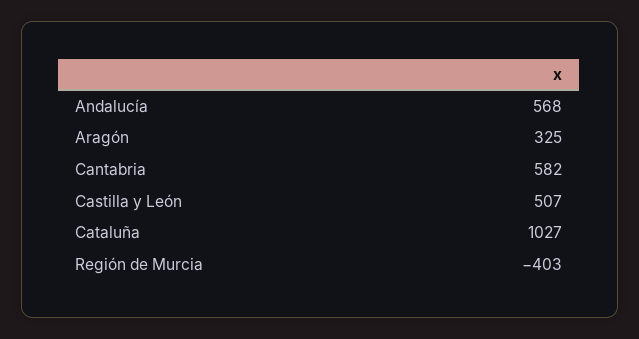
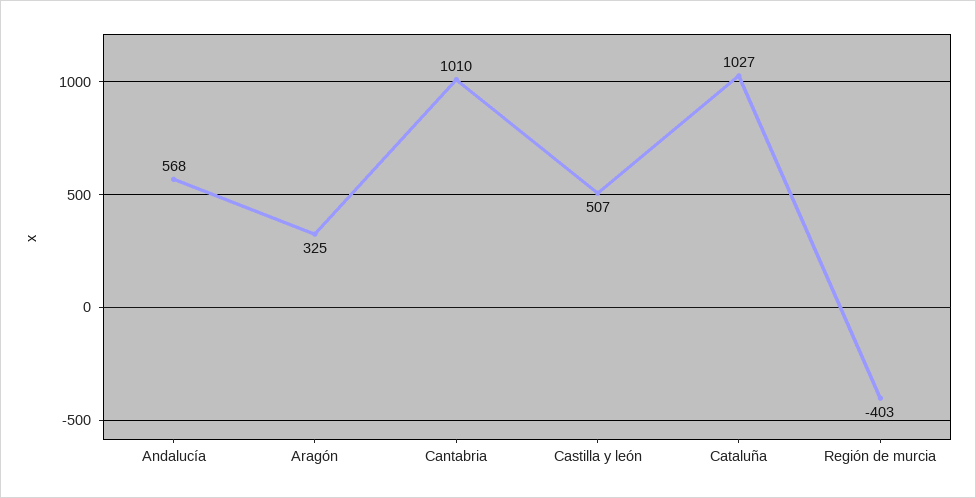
Cantabria: 582 -> 1010

